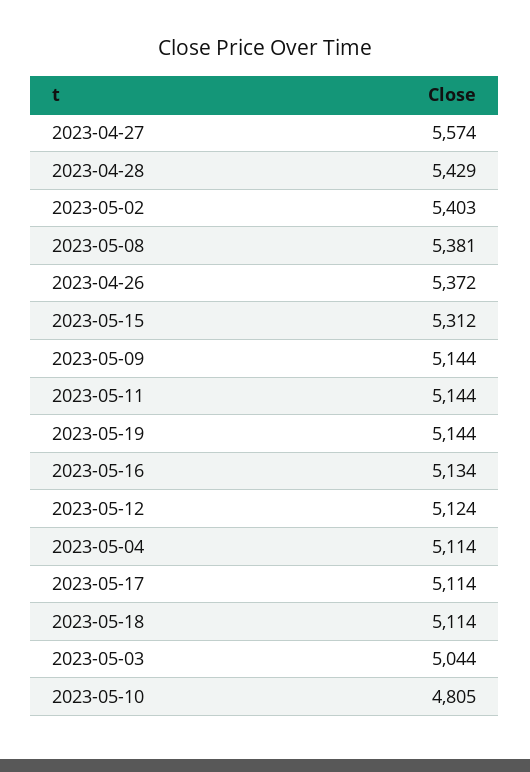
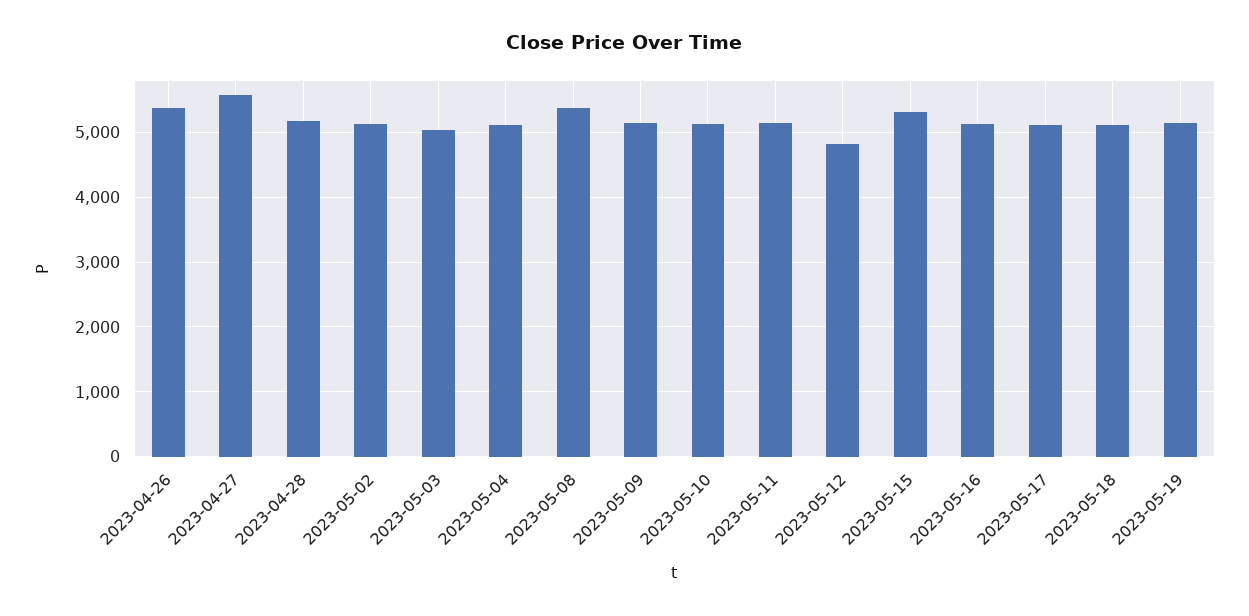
2023-04-28: 5429 -> 5200
2023-05-02: 5403 -> 5100
2023-05-12: 5124 -> 4800
2023-05-10: 4805 -> 5100

